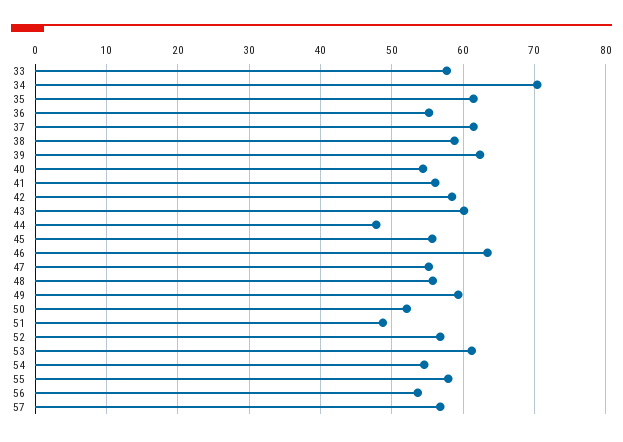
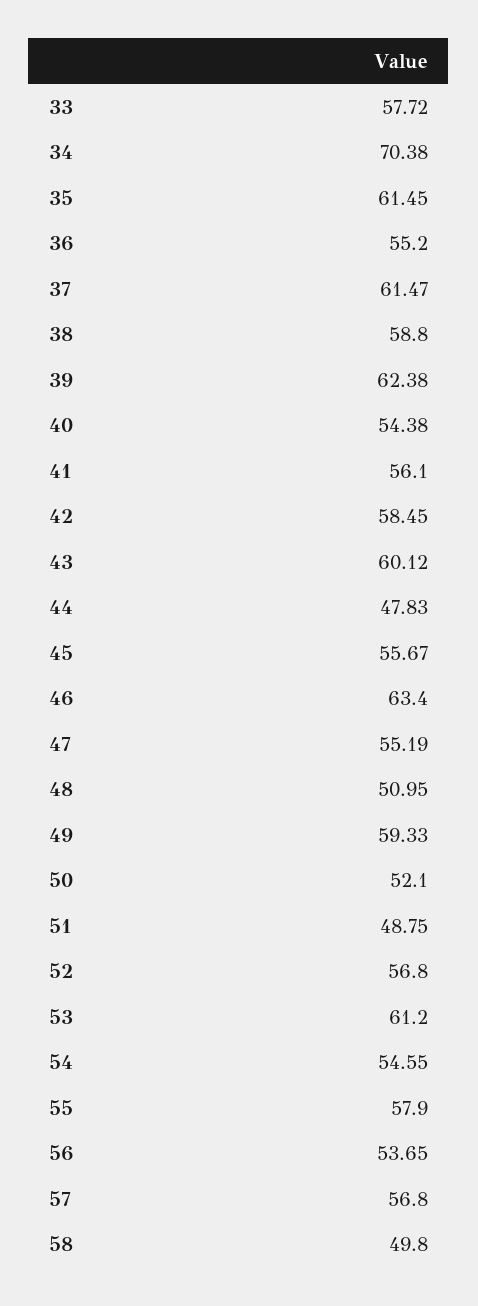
48: 56 -> 50.95
58: none -> 49.8

